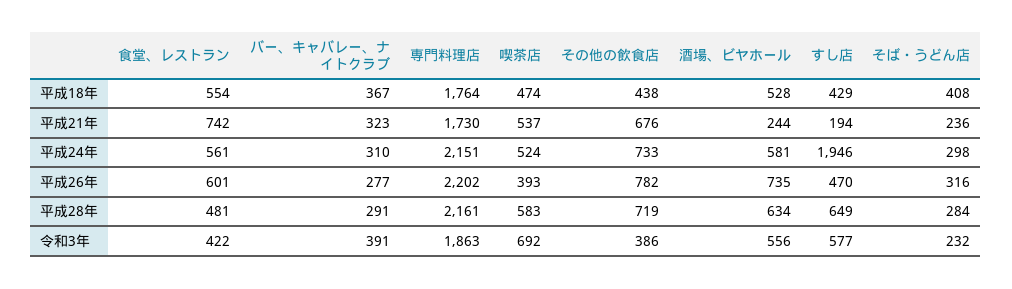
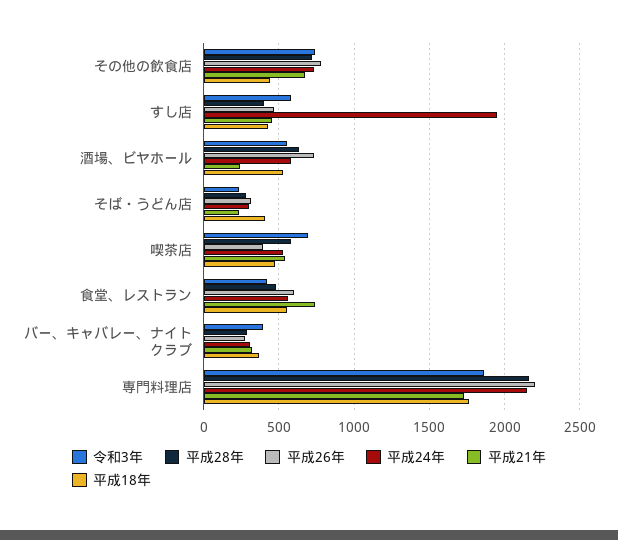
平成21年, すし店: 194 -> 450
平成28年, すし店: 649 -> 400
令和3年, その他の飲食店: 386 -> 750

